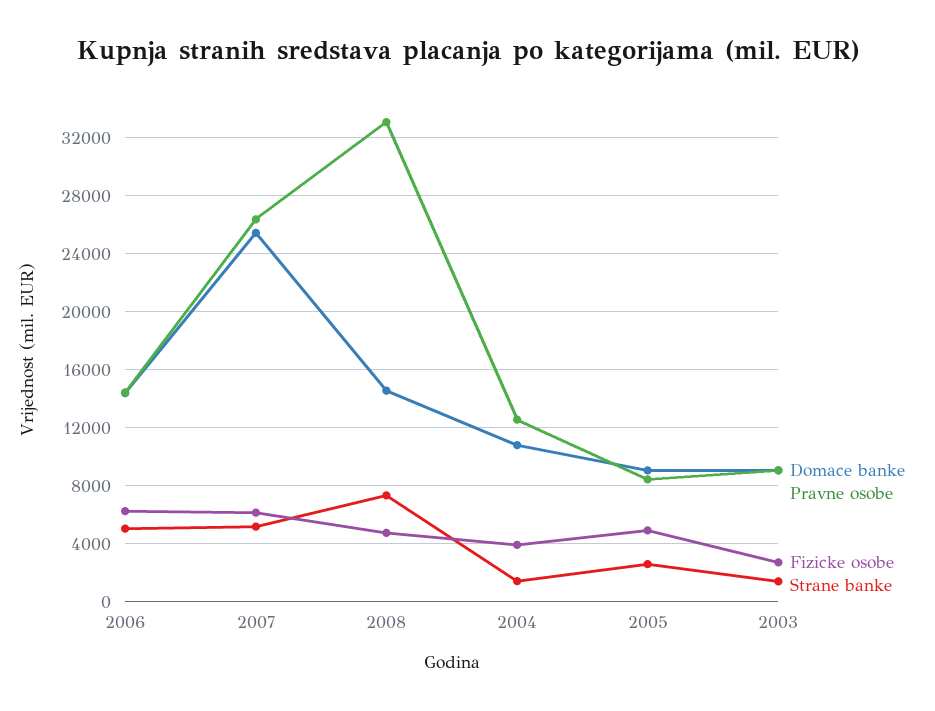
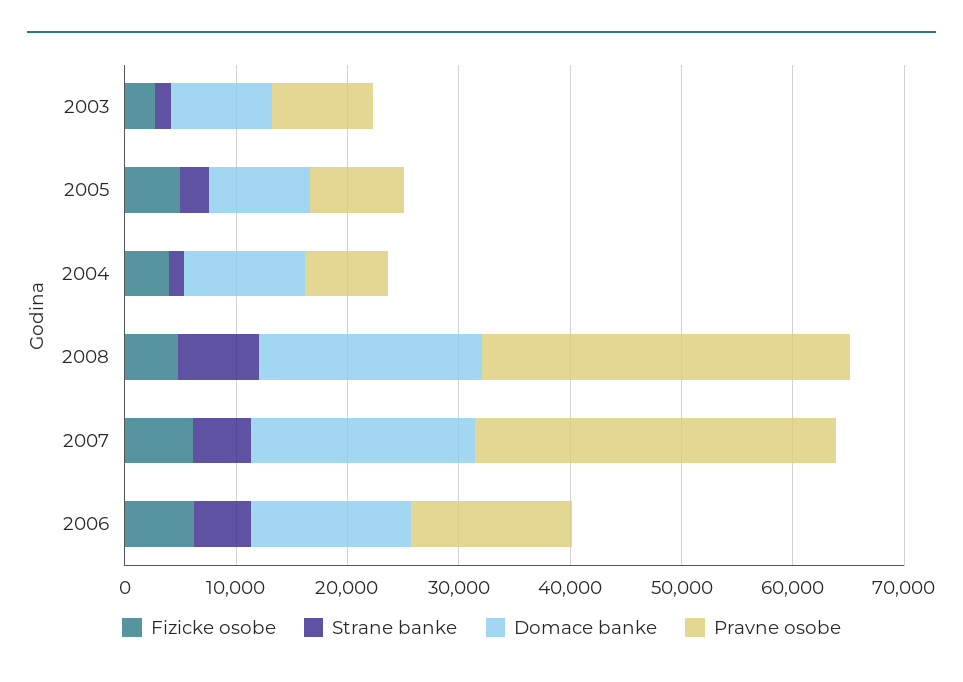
Domace banke, 2007: 25500 -> 20000
Pravne osobe, 2007: 26500 -> 32000
Domace banke, 2008: 14500 -> 20000
Pravne osobe, 2004: 12500 -> 8000

